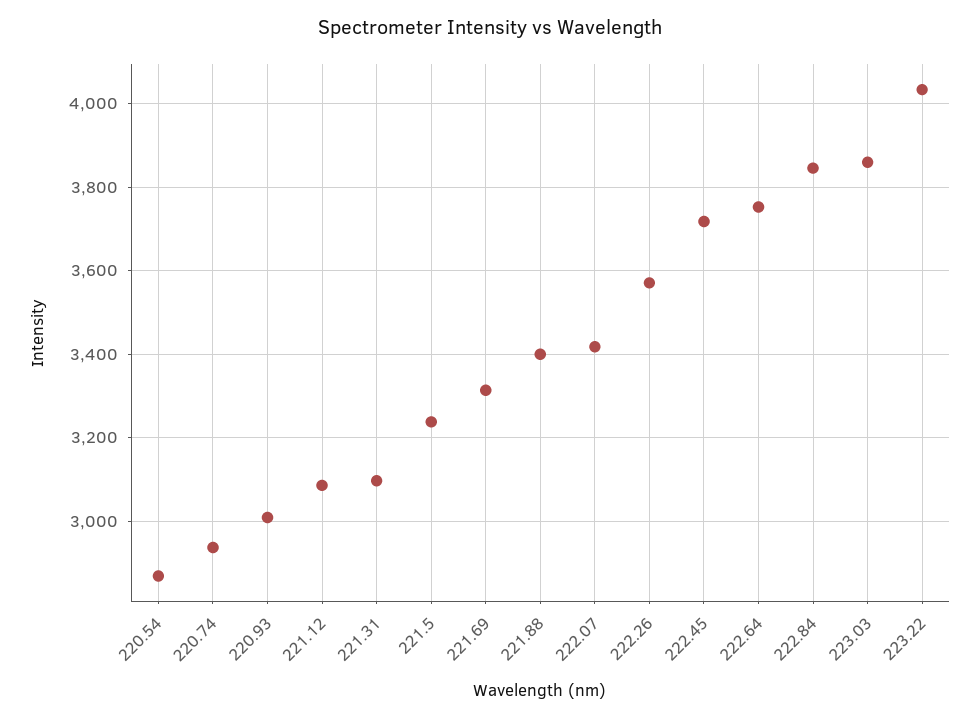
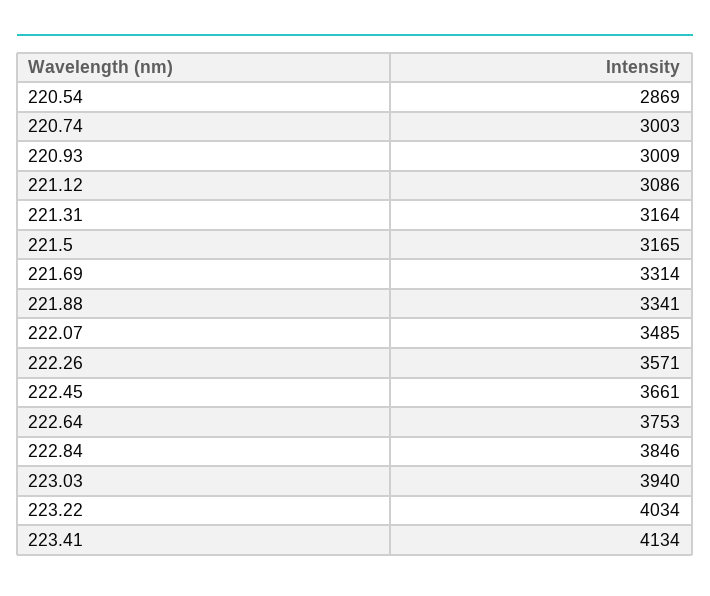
220.74: 2940 -> 3003
221.31: 3100 -> 3164
221.5: 3240 -> 3165
221.88: 3400 -> 3341
222.07: 3420 -> 3485
222.45: 3720 -> 3661
223.03: 3860 -> 3940
223.41: none -> 4134

